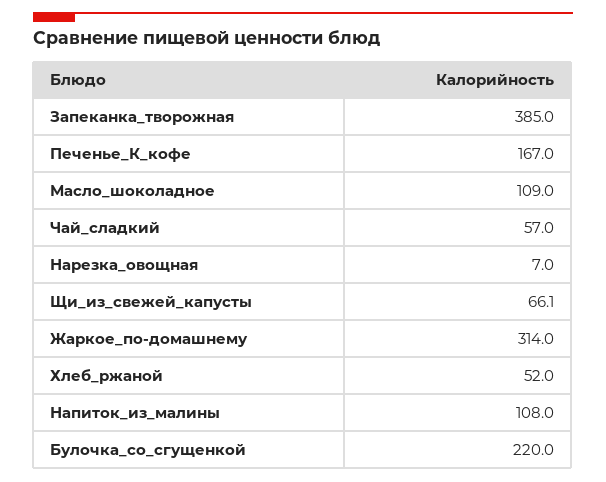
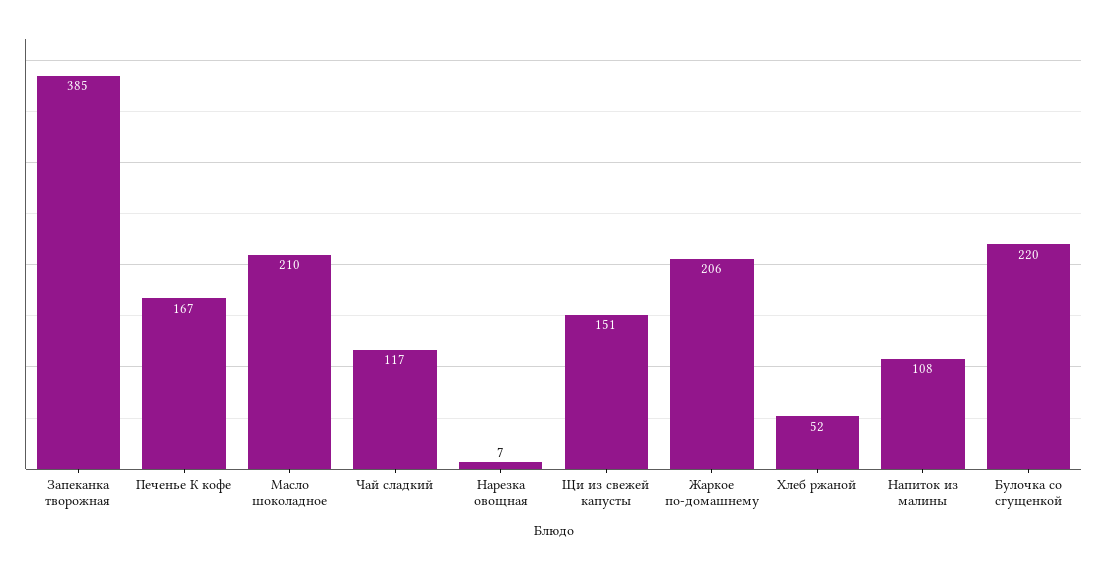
Масло_шоколадное: 109 -> 210
Чай_сладкий: 57 -> 117
Щи_из_свежей_капусты: 66.1 -> 151
Жаркое_по-домашнему: 314 -> 206

